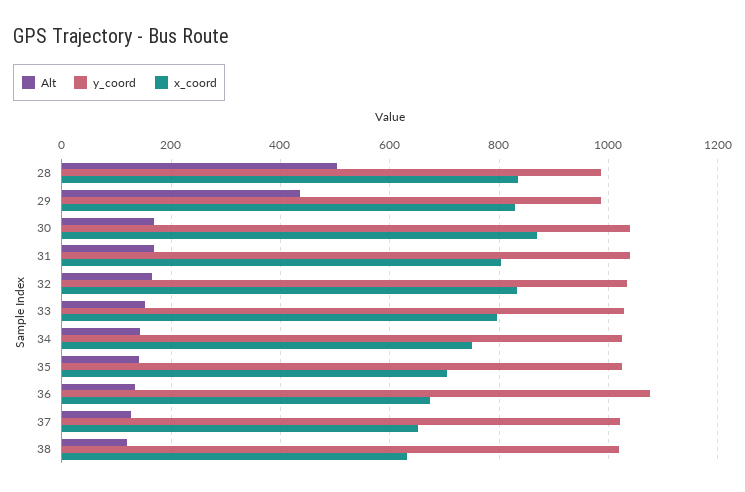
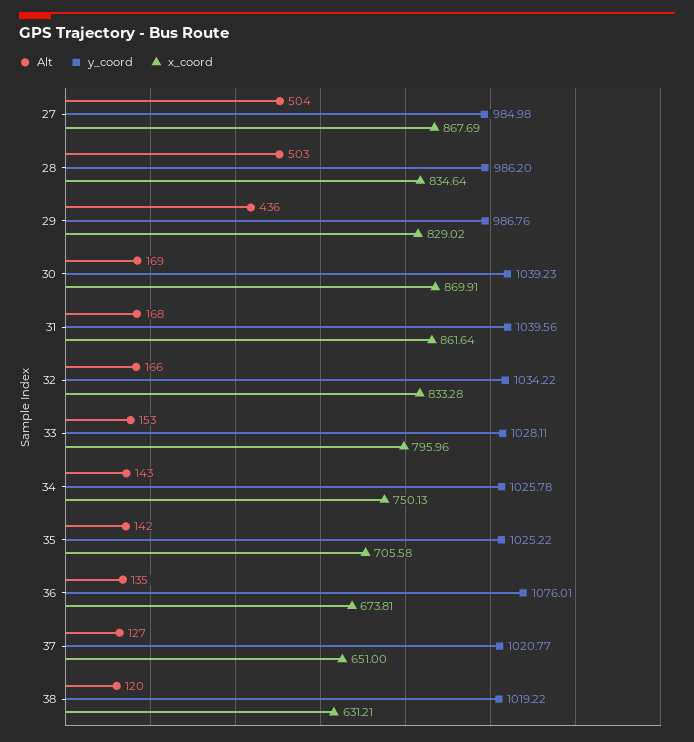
x_coord, 31: 800 -> 861.64
Alt, 27: none -> 504
y_coord, 27: none -> 984.98
x_coord, 27: none -> 867.69

